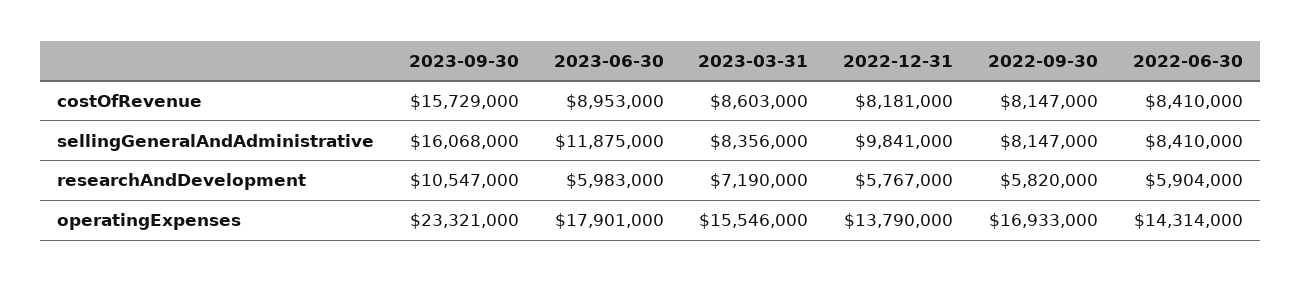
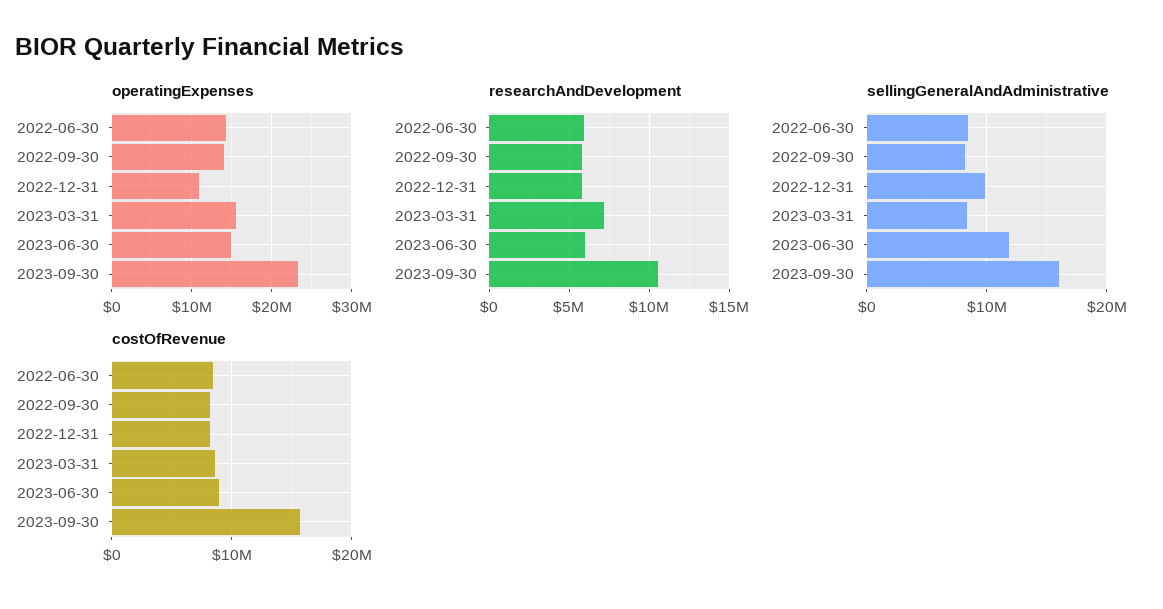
operatingExpenses, 2023-06-30: 17901000 -> 15000000
operatingExpenses, 2022-12-31: 13790000 -> 11000000
operatingExpenses, 2022-09-30: 16933000 -> 14000000

